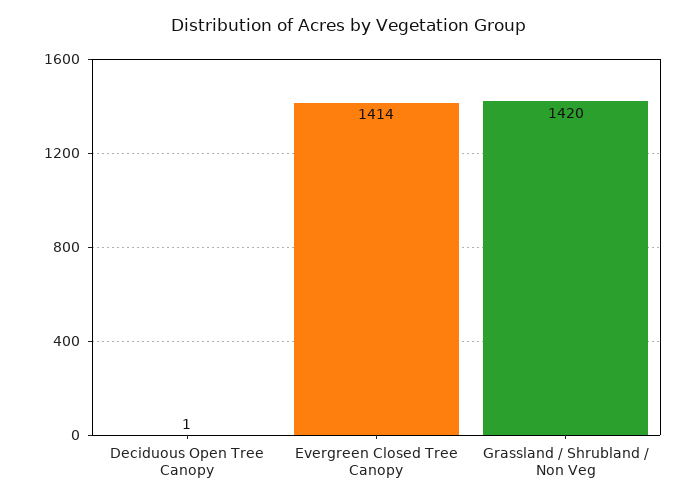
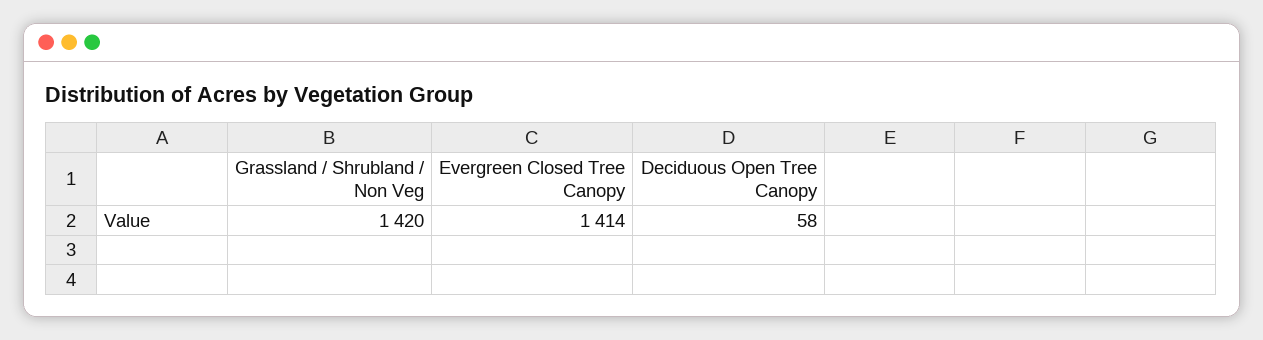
Deciduous Open Tree Canopy: 1 -> 58

